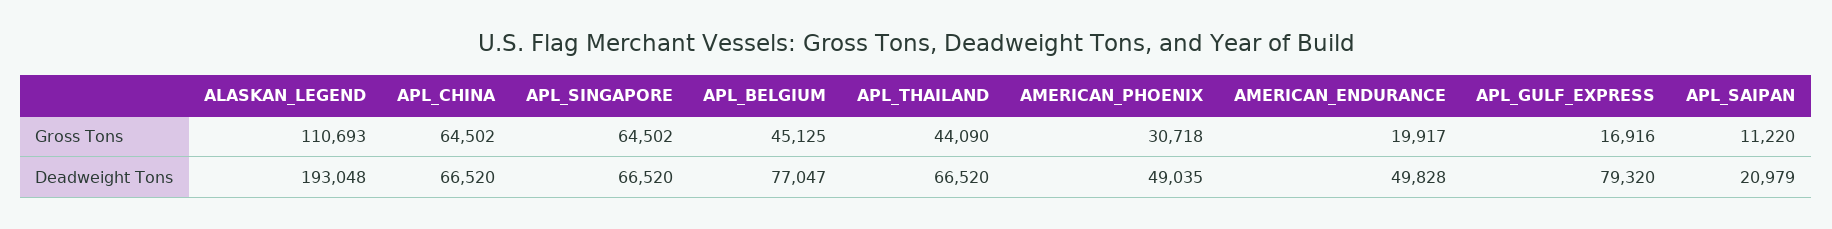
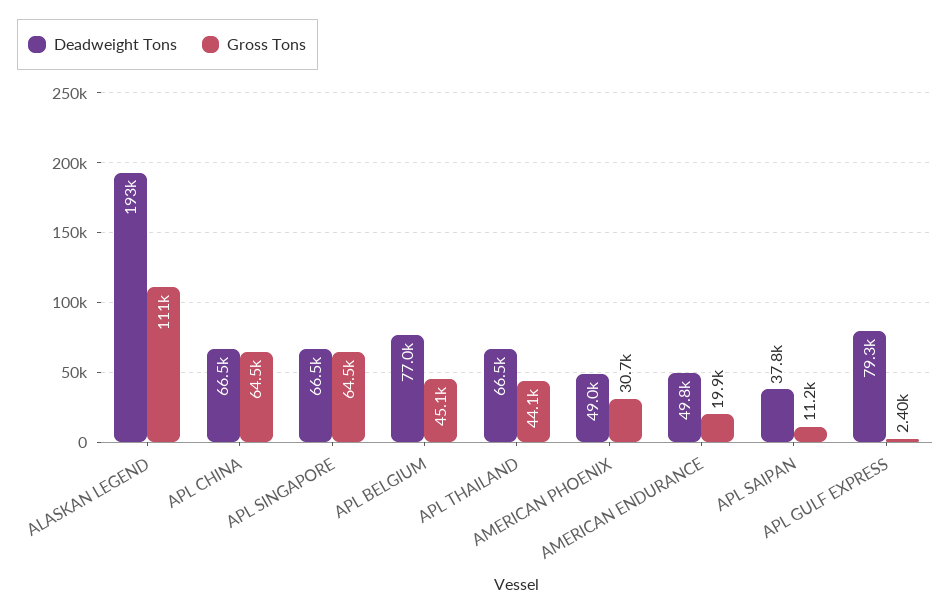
Gross Tons, APL_GULF_EXPRESS: 16916 -> 2400
Deadweight Tons, APL_SAIPAN: 20979 -> 37800

